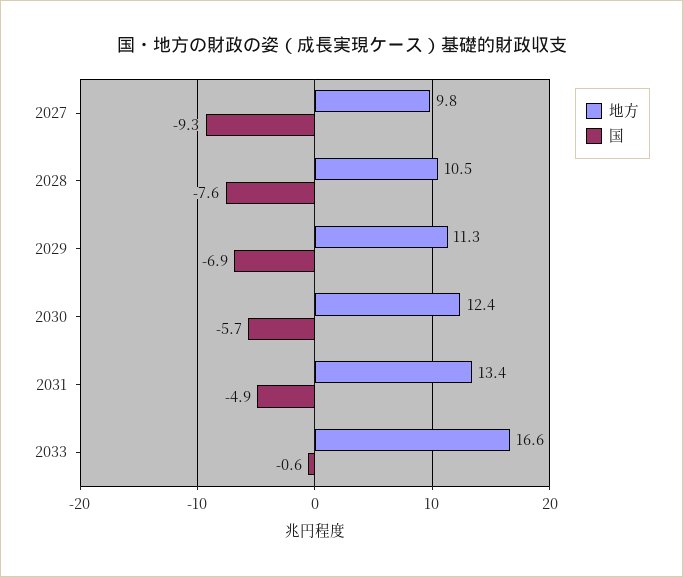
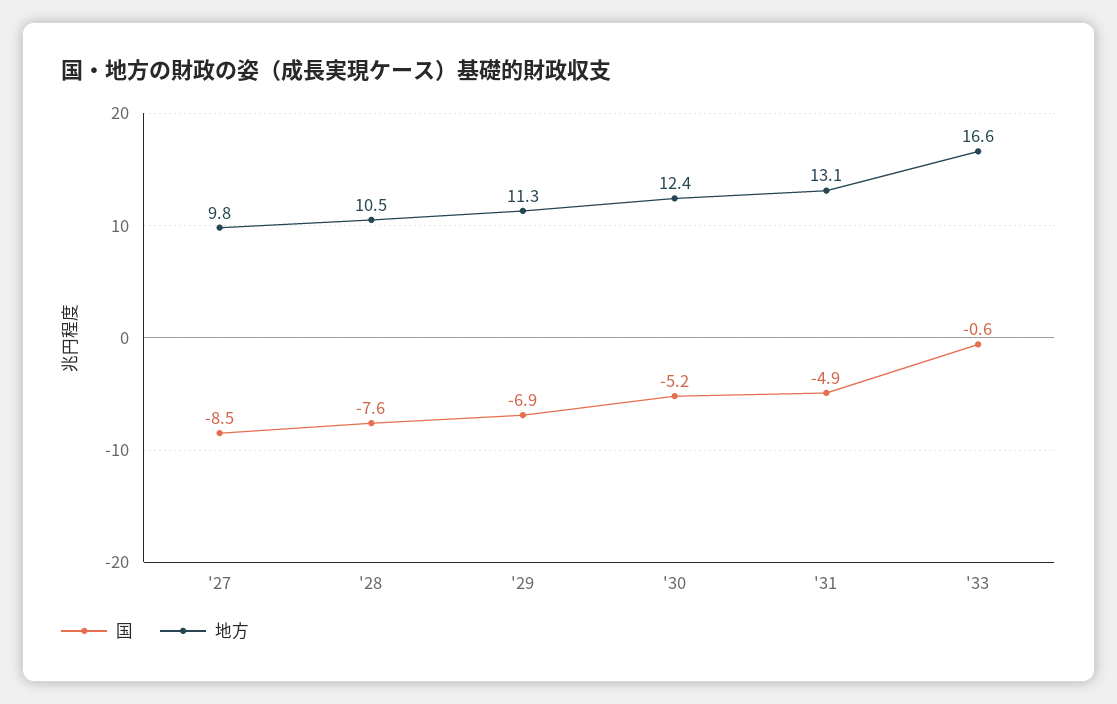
国, 2027: -9.3 -> -8.5
国, 2030: -5.7 -> -5.2
地方, 2031: 13.4 -> 13.1

